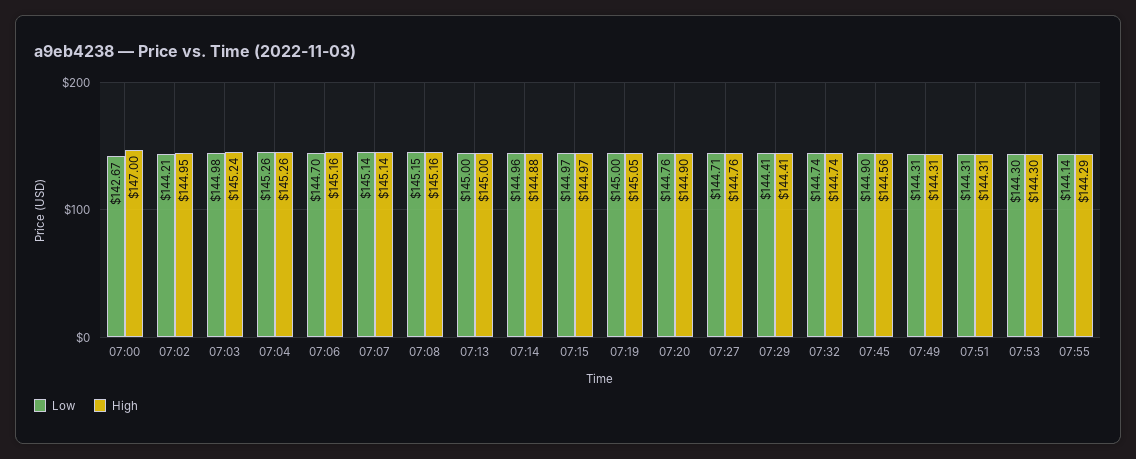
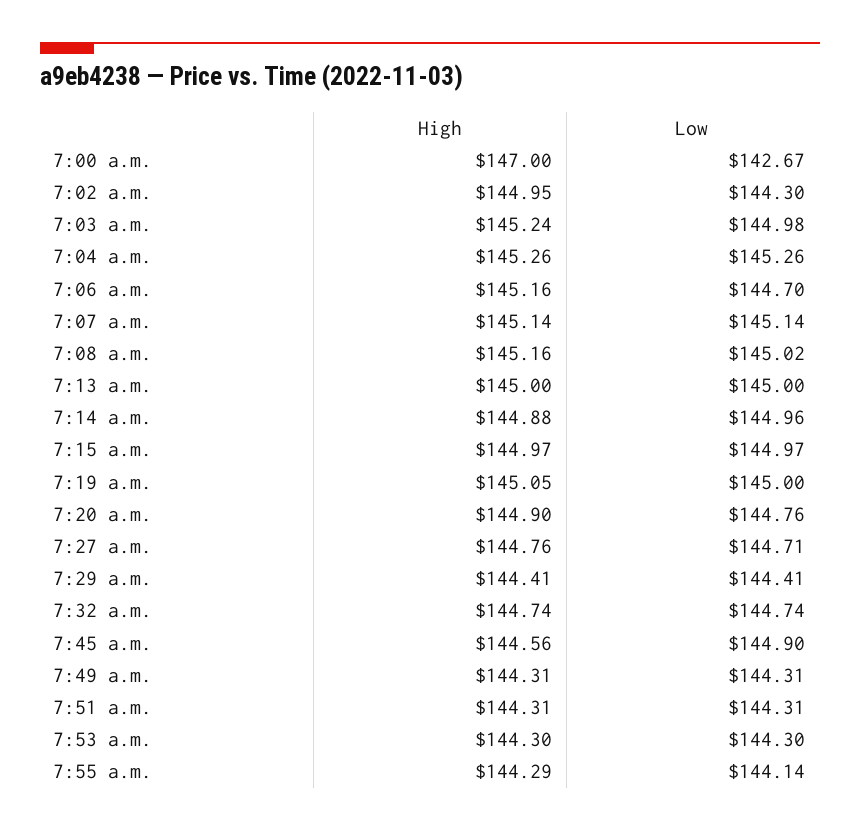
Low, 07:02: 144.21 -> 144.3
Low, 07:08: 145.15 -> 145.02

